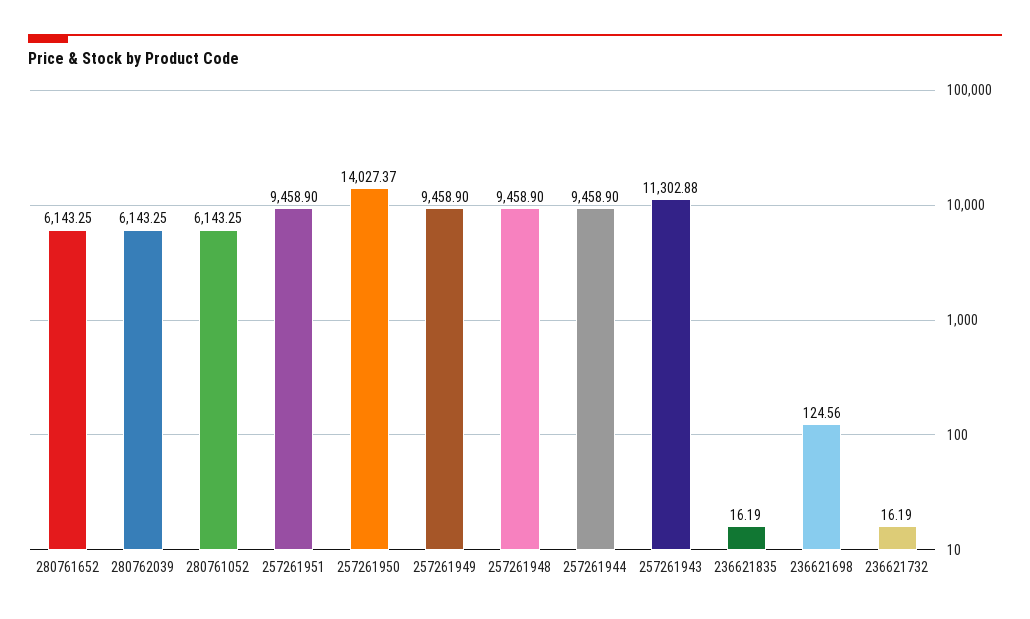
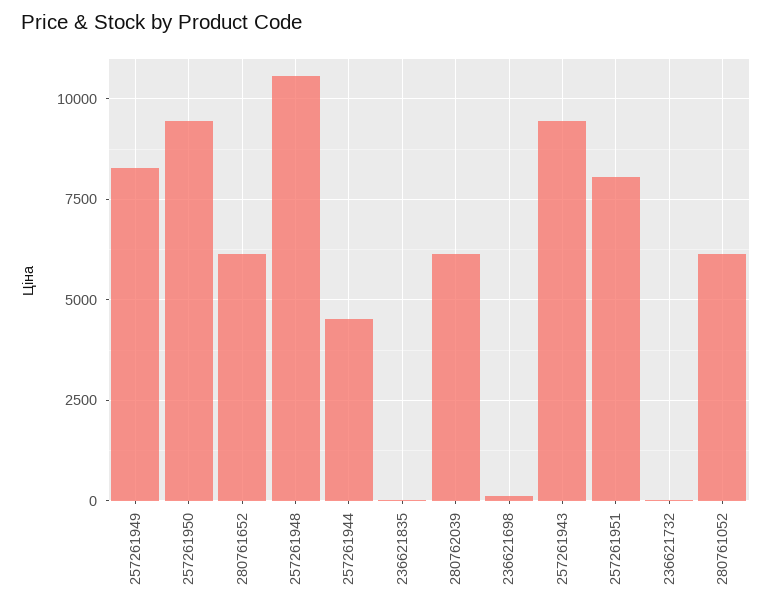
257261951: 9458.9 -> 8000
257261950: 14027.37 -> 9500
257261949: 9458.9 -> 8250
257261948: 9458.9 -> 10500
257261944: 9458.9 -> 4500
257261943: 11302.88 -> 9500

